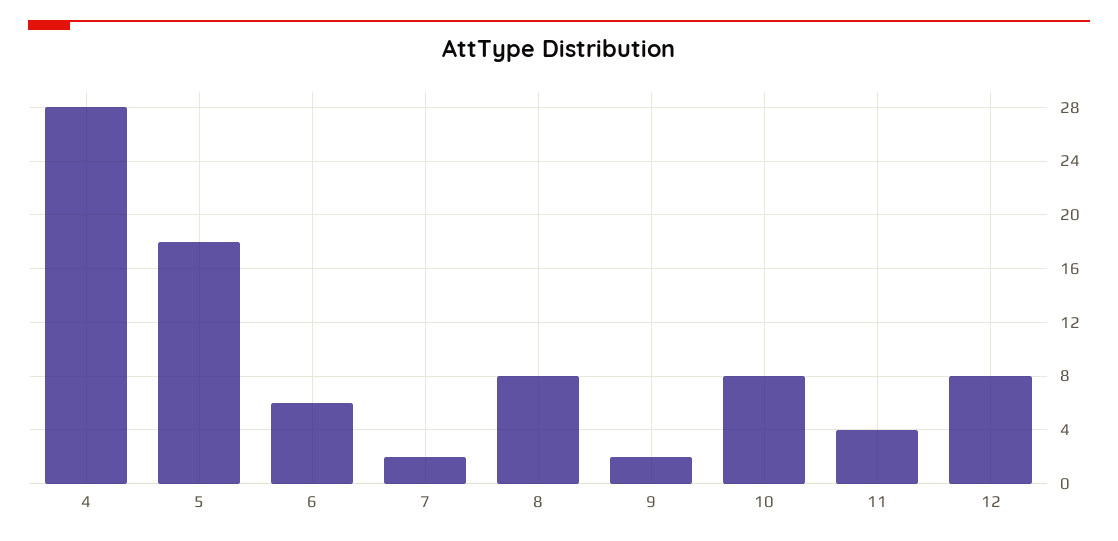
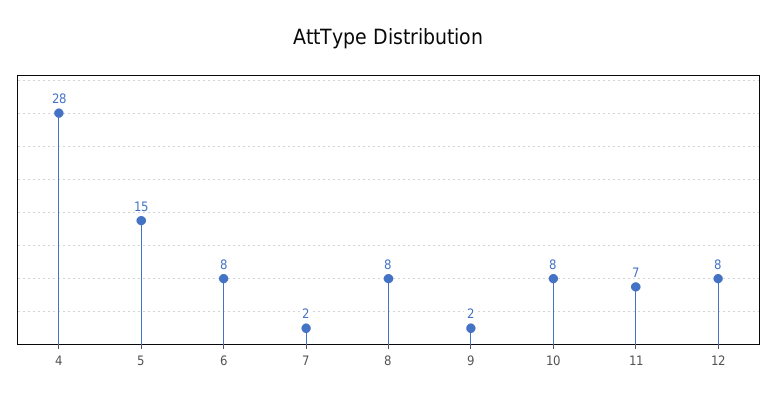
5: 18 -> 15
6: 6 -> 8
11: 4 -> 7

